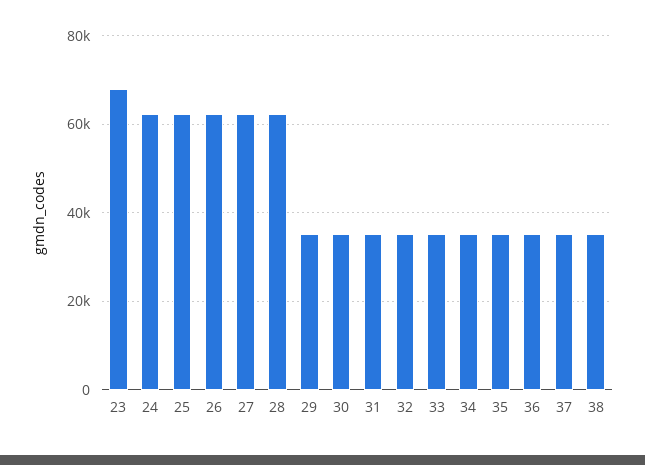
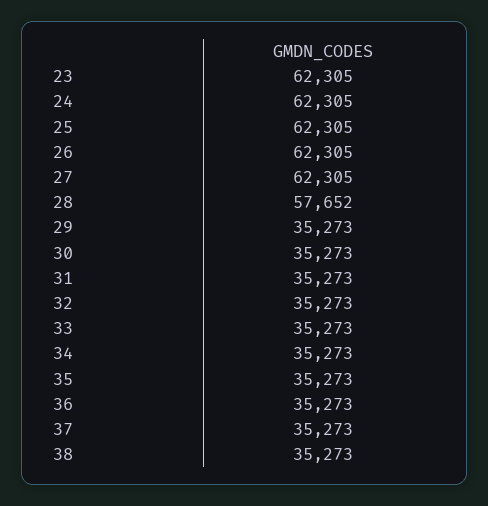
23: 68000 -> 62305
28: 62000 -> 57652

